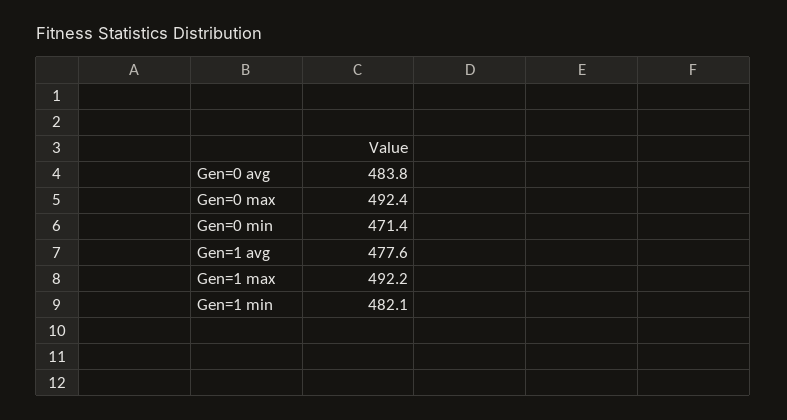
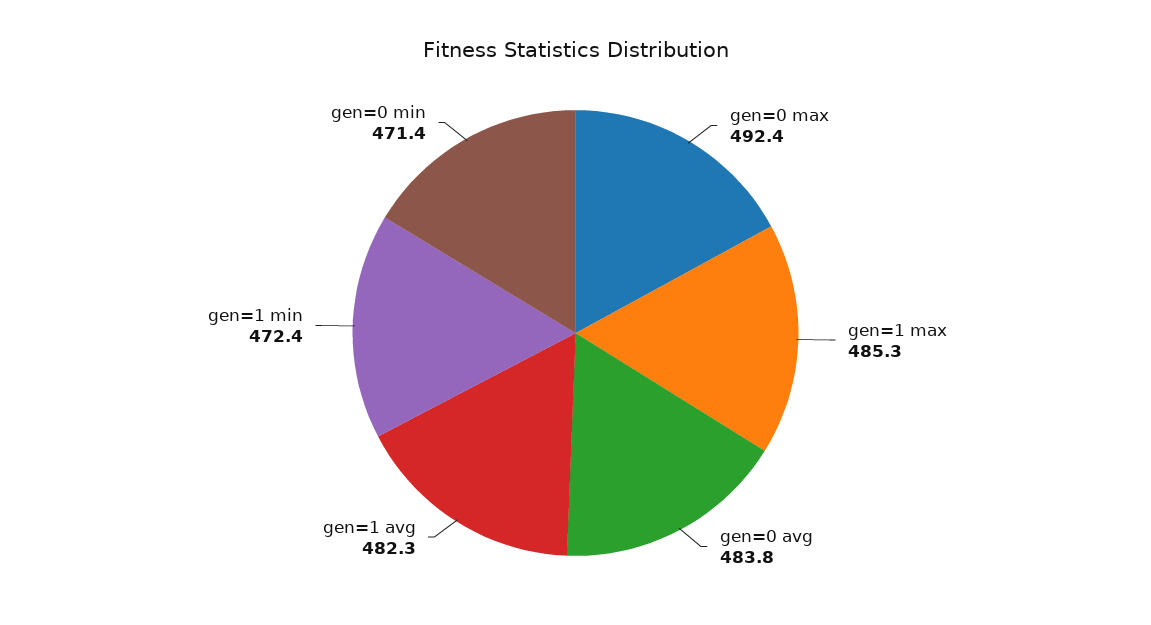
Gen=1 avg: 477.6 -> 482.3
Gen=1 max: 492.2 -> 485.3
Gen=1 min: 482.1 -> 472.4

